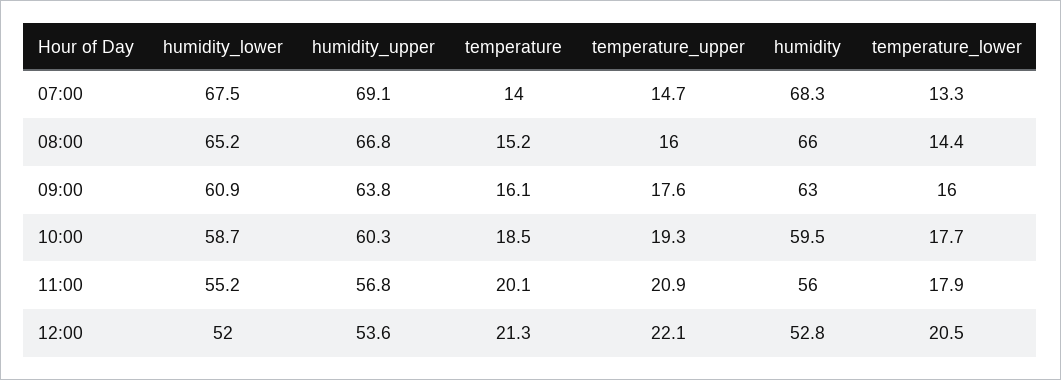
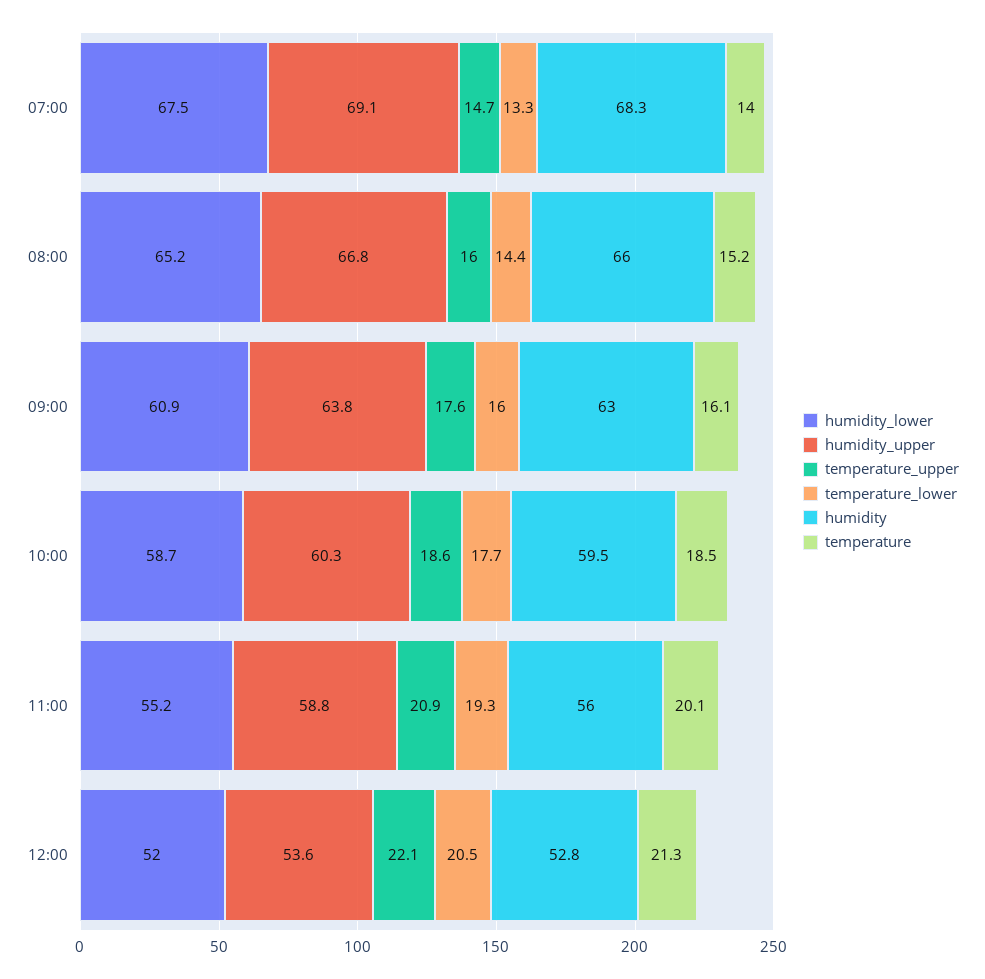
temperature_upper, 10:00: 19.3 -> 18.6
humidity_upper, 11:00: 56.8 -> 58.8
temperature_lower, 11:00: 17.9 -> 19.3

